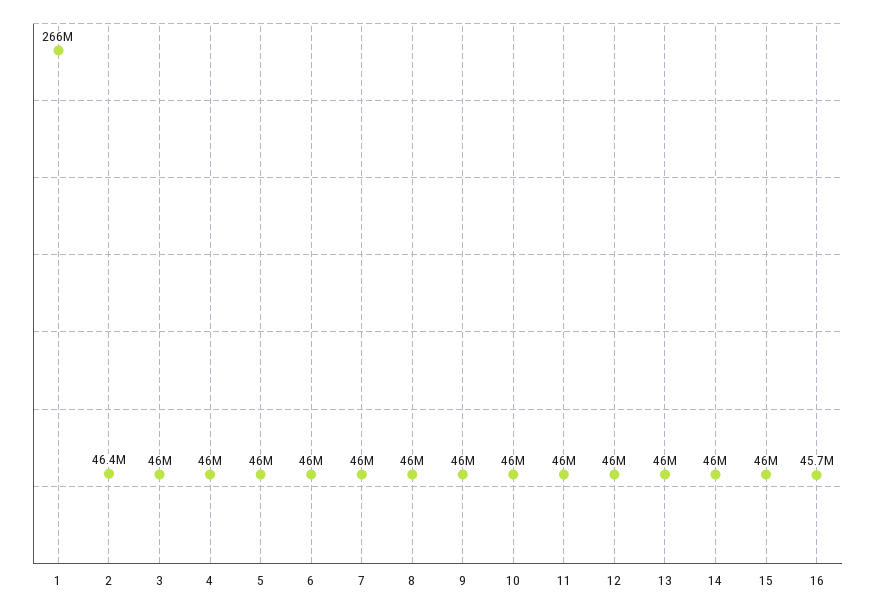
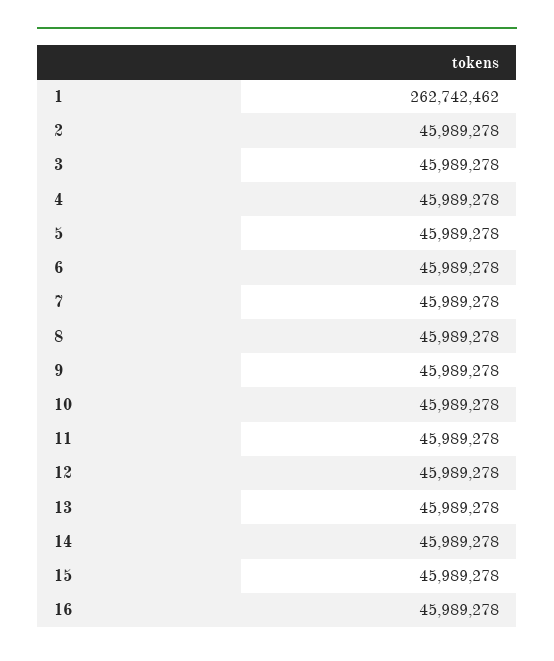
1: 266000000 -> 262742462
2: 46400000 -> 45989278
16: 45700000 -> 45989278

